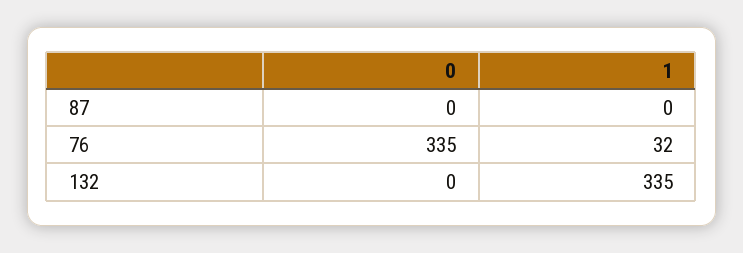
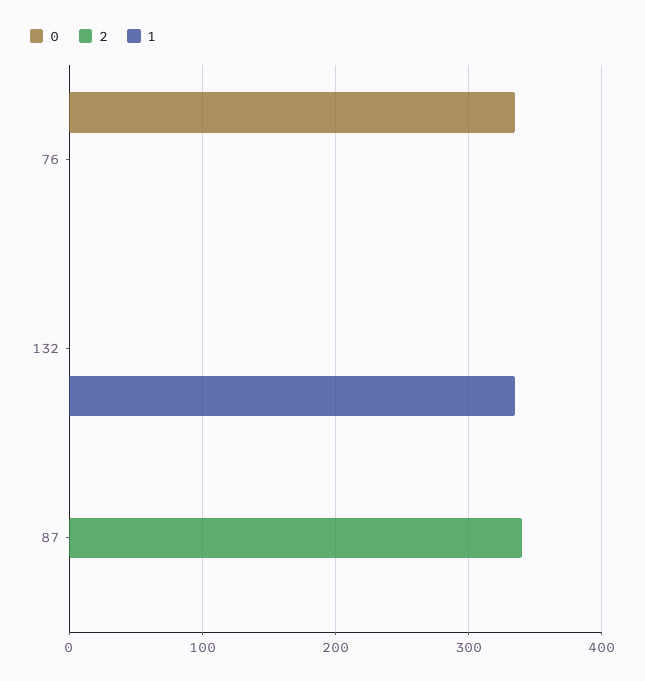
1, 76: 32 -> 0
2, 76: none -> 0
2, 132: none -> 0
2, 87: none -> 340

